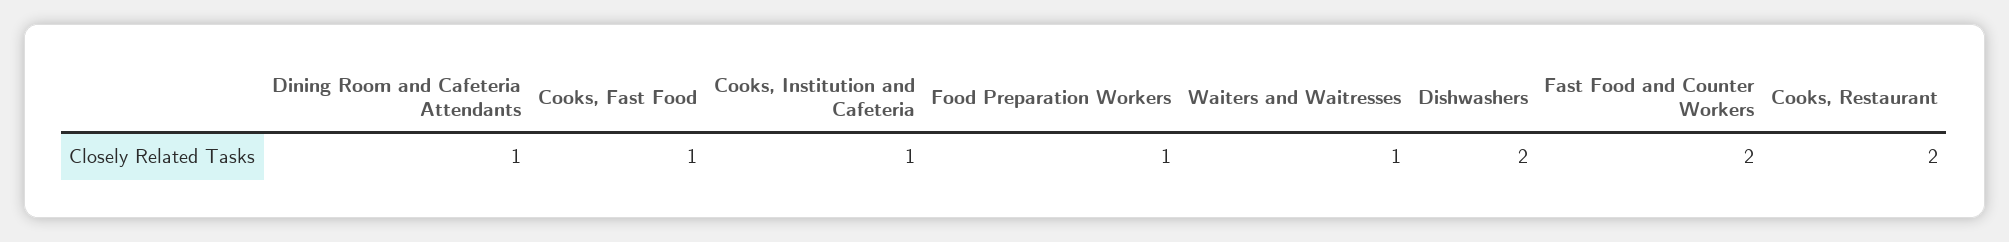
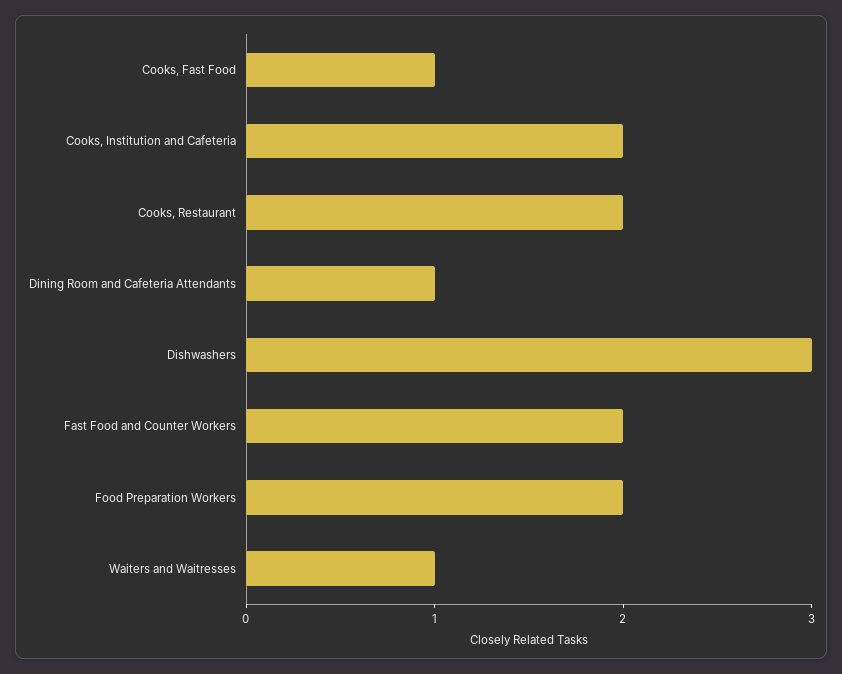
Cooks, Institution and Cafeteria: 1 -> 2
Food Preparation Workers: 1 -> 2
Dishwashers: 2 -> 3

